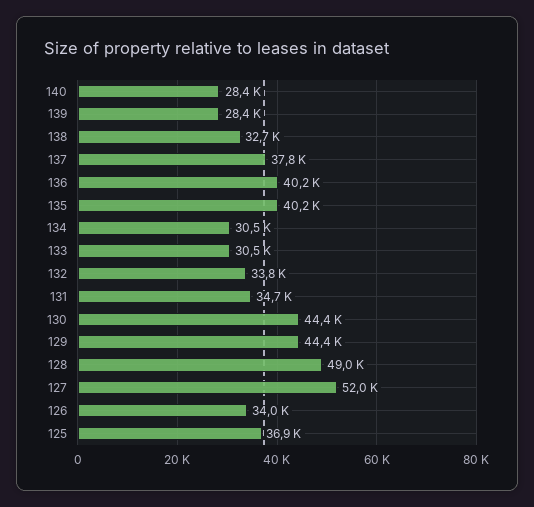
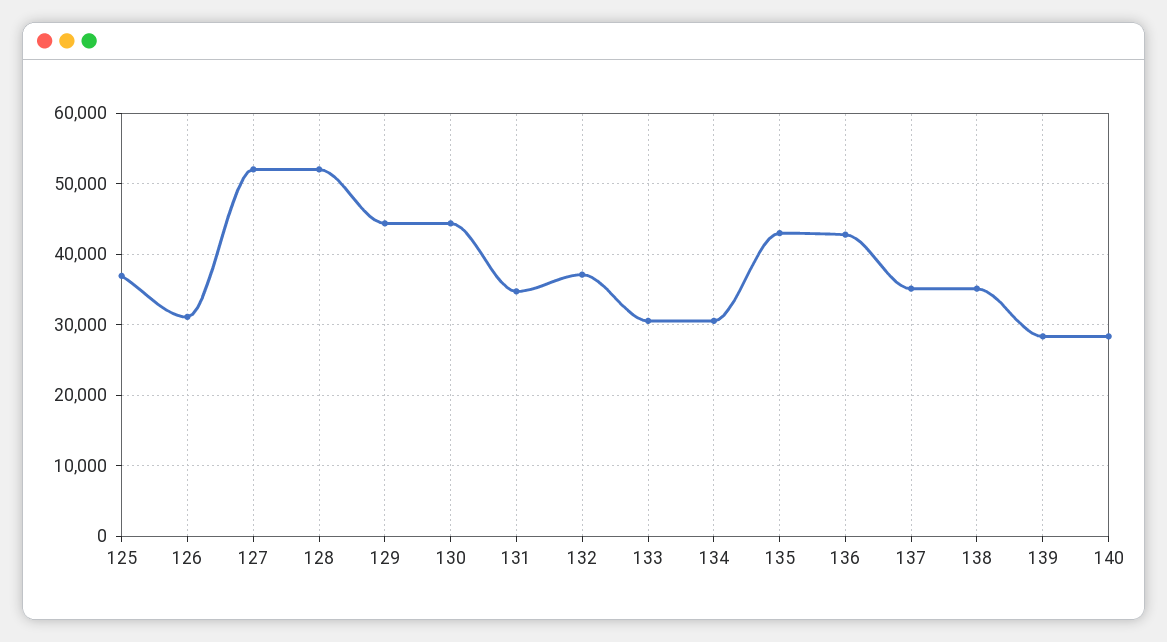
138: 32700 -> 35000
137: 37800 -> 35000
136: 40200 -> 43000
135: 40200 -> 43000
132: 33800 -> 37000
128: 49000 -> 52000
126: 34000 -> 31000

